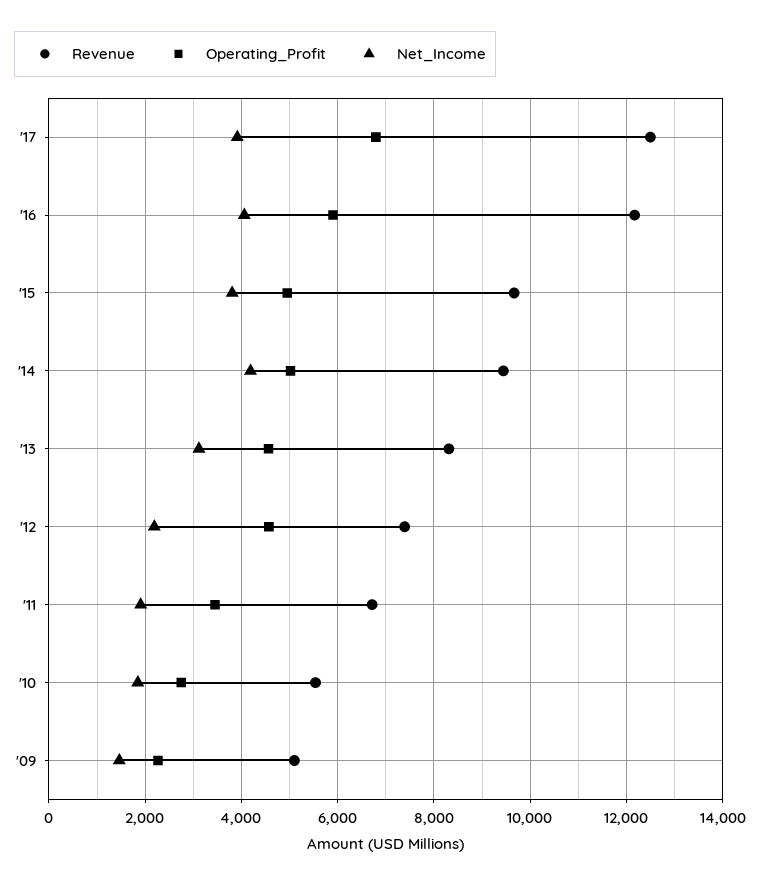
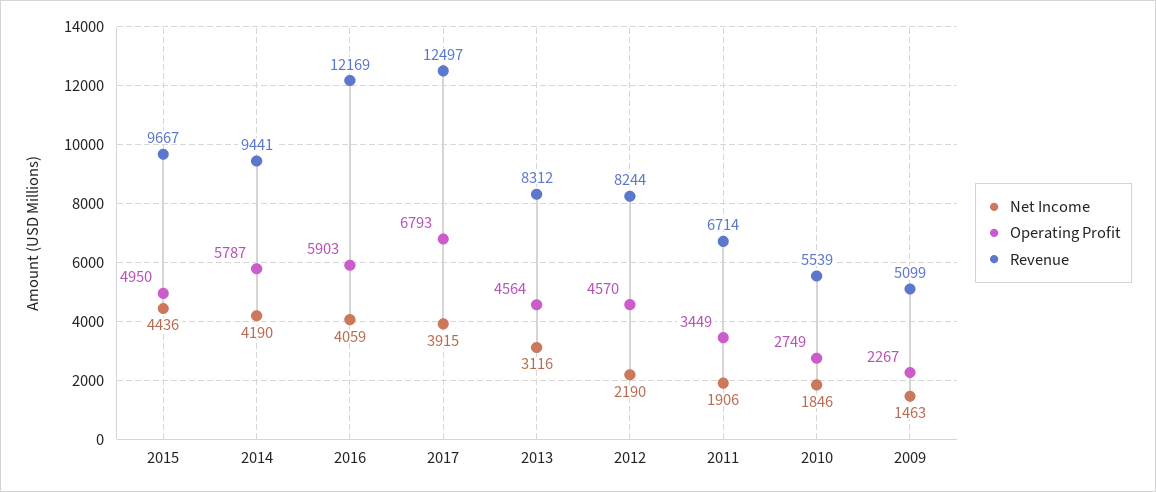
Net_Income, '15: 3800 -> 4436
Operating_Profit, '14: 5000 -> 5787
Revenue, '12: 7400 -> 8244

